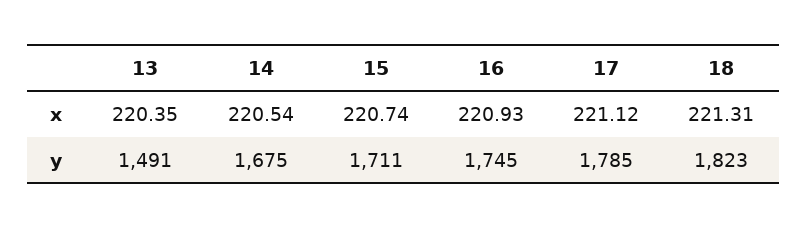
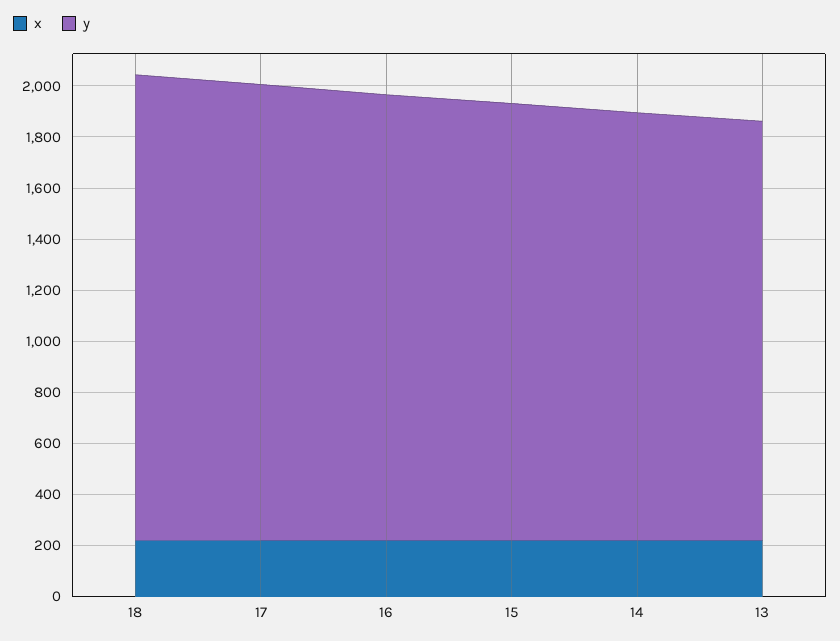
y, 13: 1491 -> 1650

